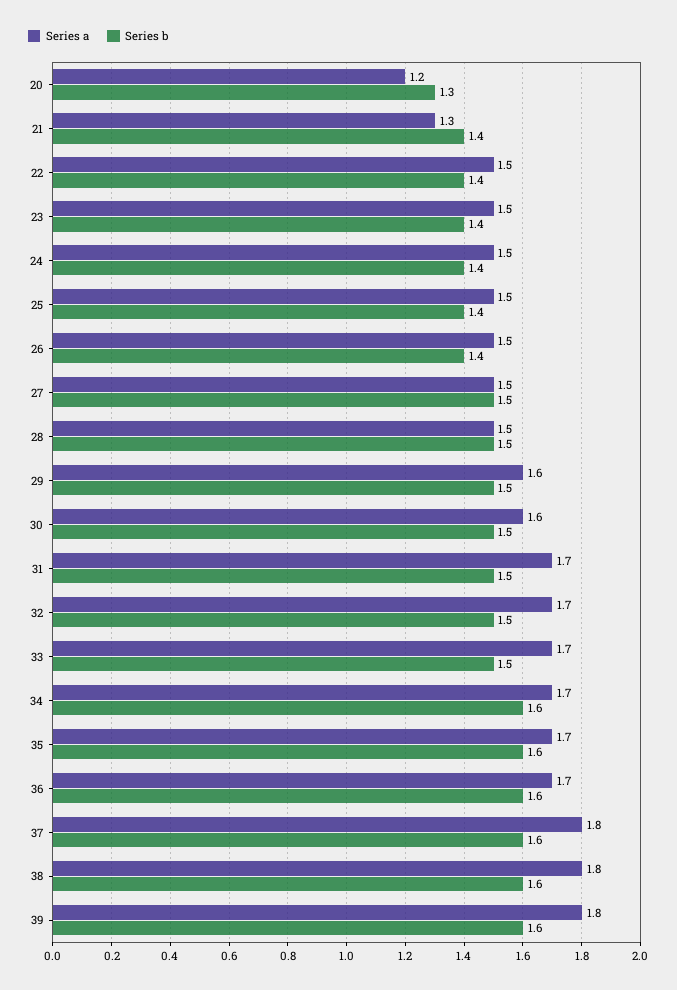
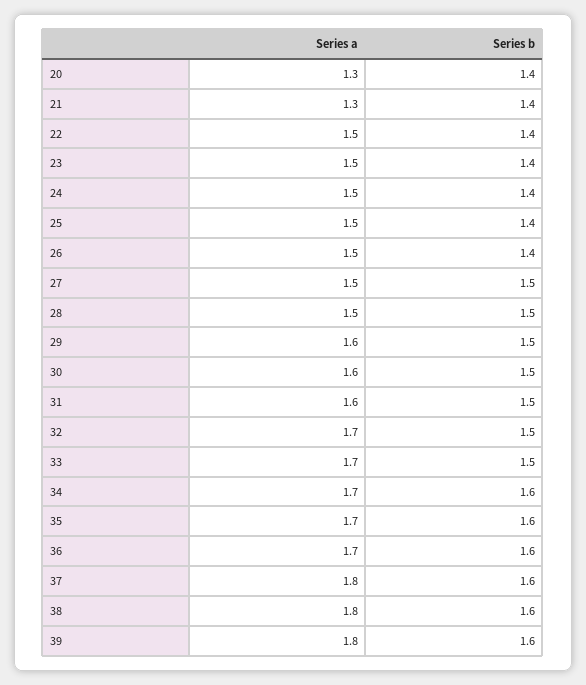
Series a, 20: 1.2 -> 1.3
Series b, 20: 1.3 -> 1.4
Series a, 31: 1.7 -> 1.6

